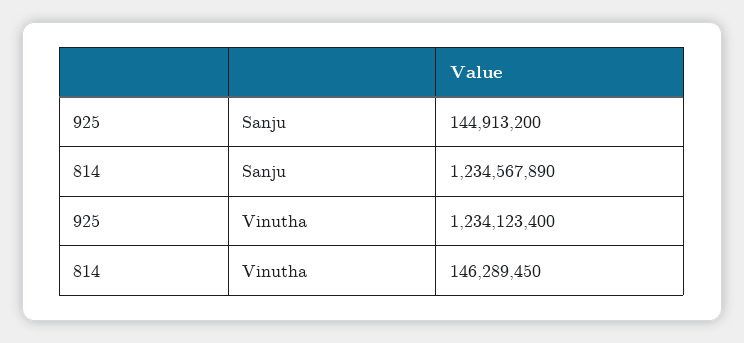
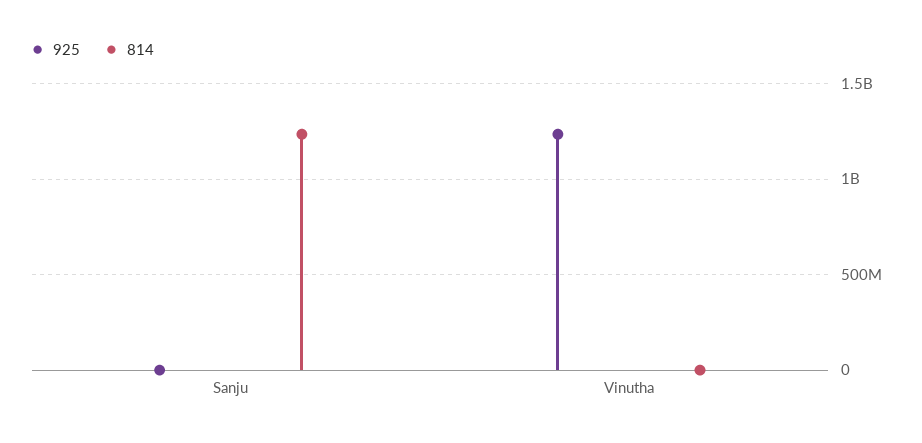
925, Sanju: 144913200 -> 0
814, Vinutha: 146289450 -> 0

